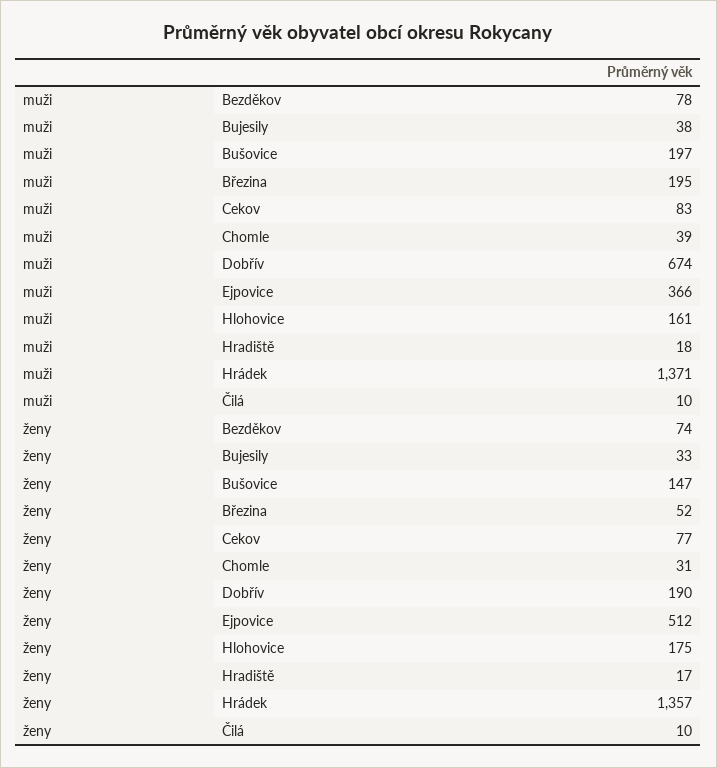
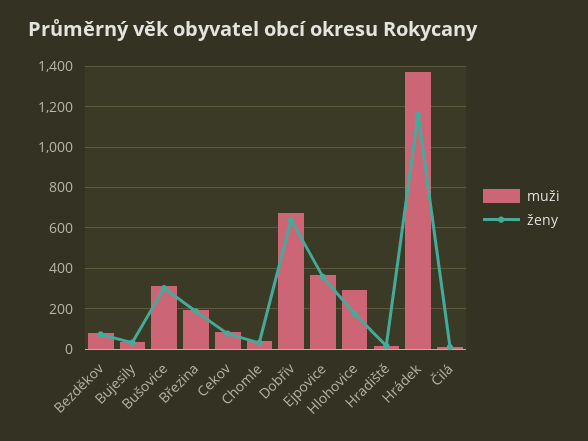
muži, Bušovice: 197 -> 300
muži, Hlohovice: 161 -> 300
ženy, Bušovice: 147 -> 300
ženy, Březina: 52 -> 200
ženy, Dobřív: 190 -> 650
ženy, Ejpovice: 512 -> 350
ženy, Hrádek: 1357 -> 1150

